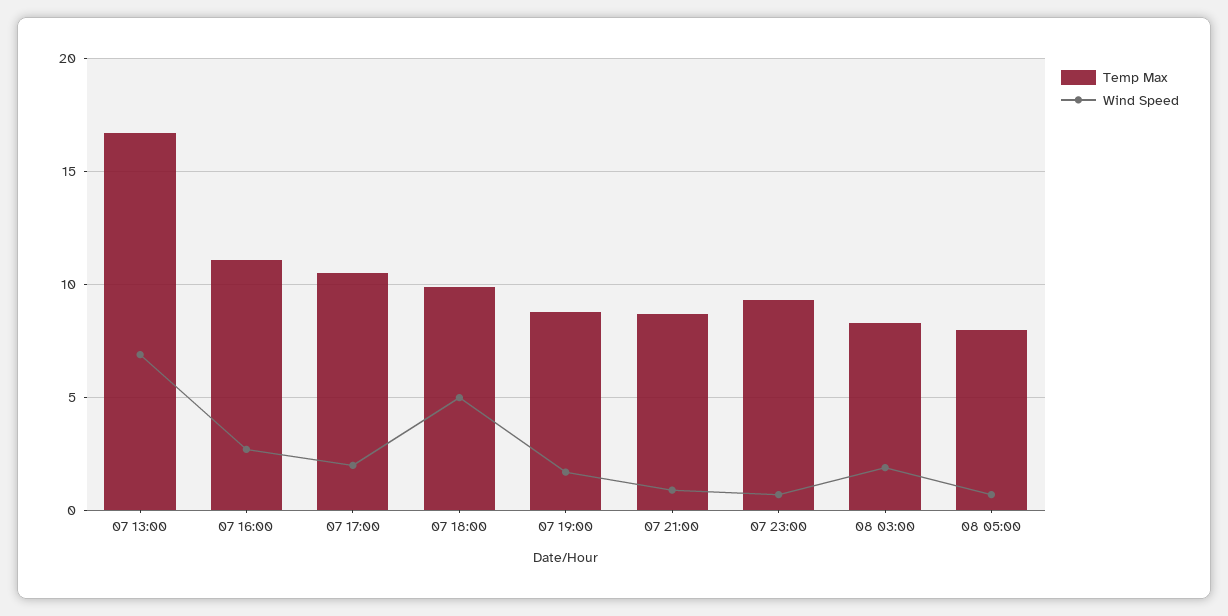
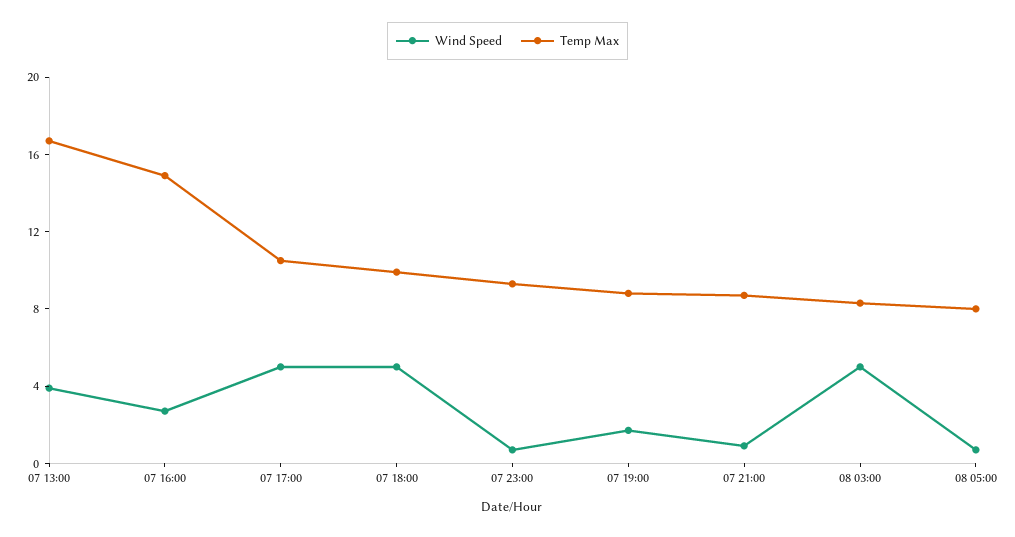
Wind Speed, 07 13:00: 7 -> 4
Temp Max, 07 16:00: 11 -> 15
Wind Speed, 07 17:00: 2 -> 5
Wind Speed, 08 03:00: 2 -> 5

